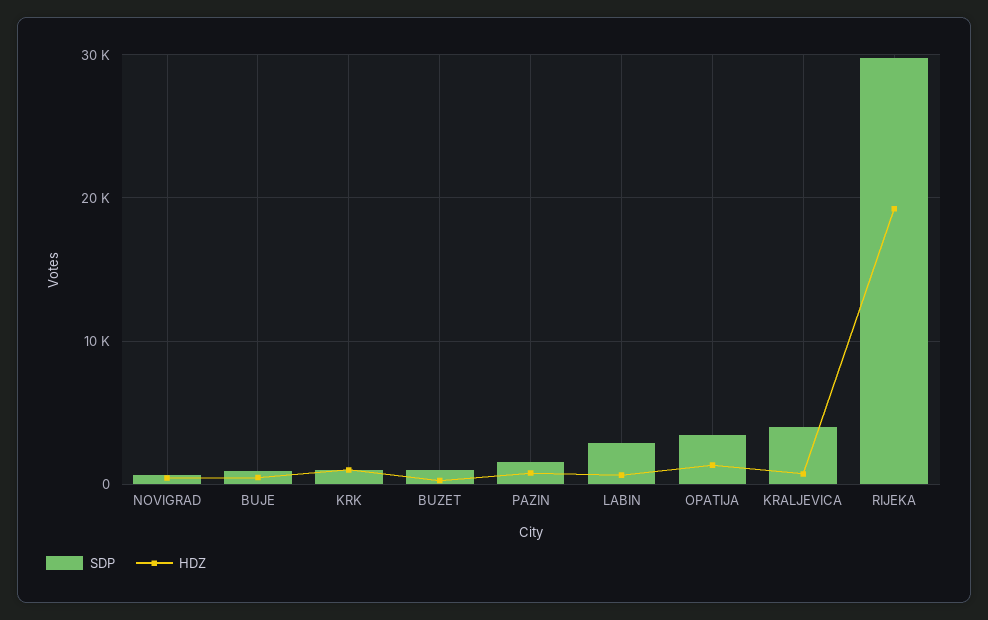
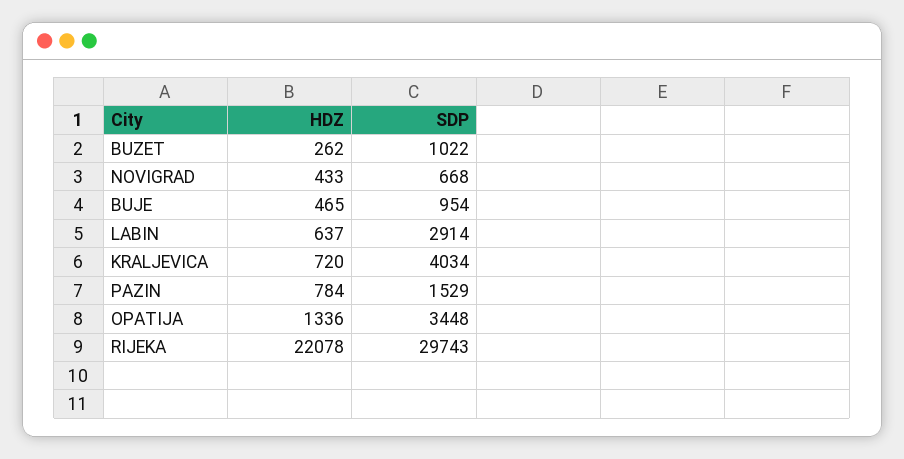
SDP, KRK: 1000 -> none
HDZ, KRK: 1000 -> none
HDZ, RIJEKA: 19000 -> 22078

